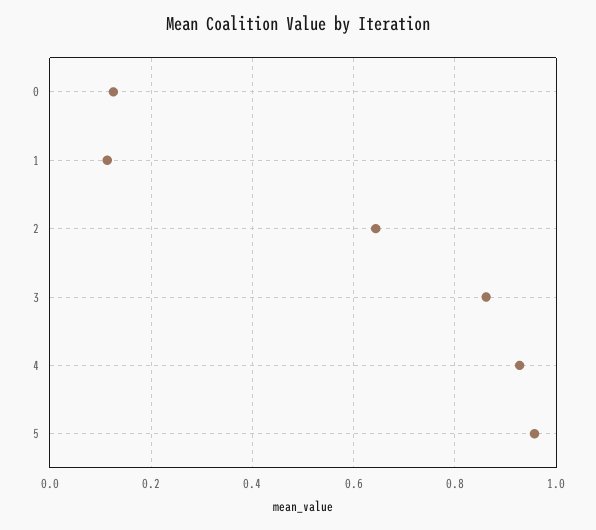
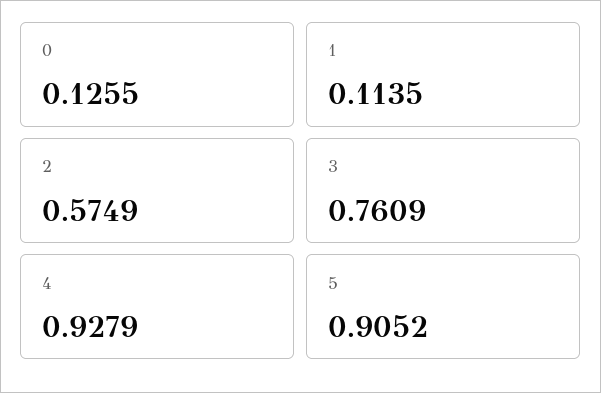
2: 0.64 -> 0.5749
3: 0.86 -> 0.7609
5: 0.96 -> 0.9052

